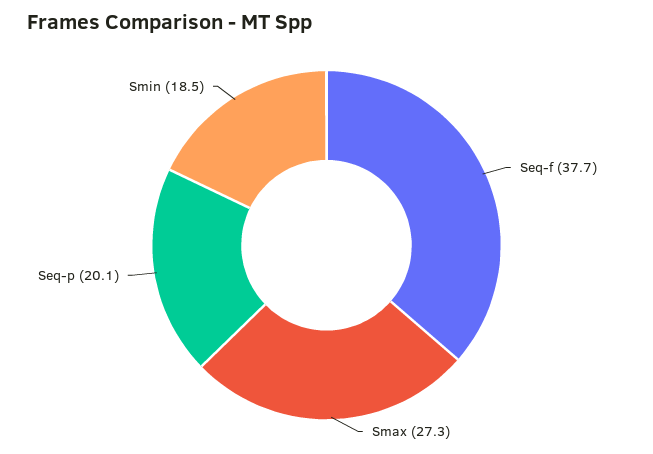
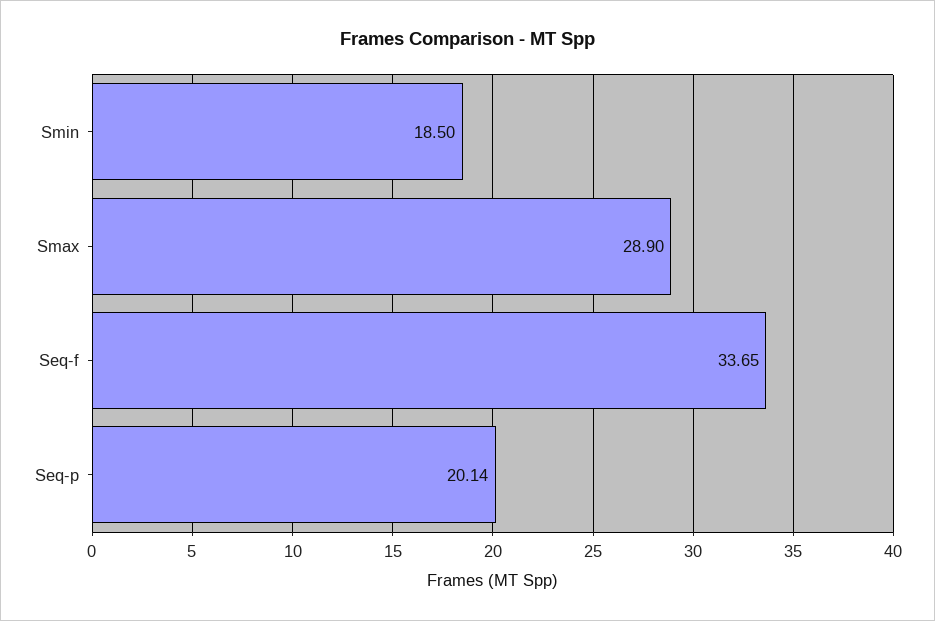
Seq-f: 37.7 -> 33.65
Smax: 27.3 -> 28.9

